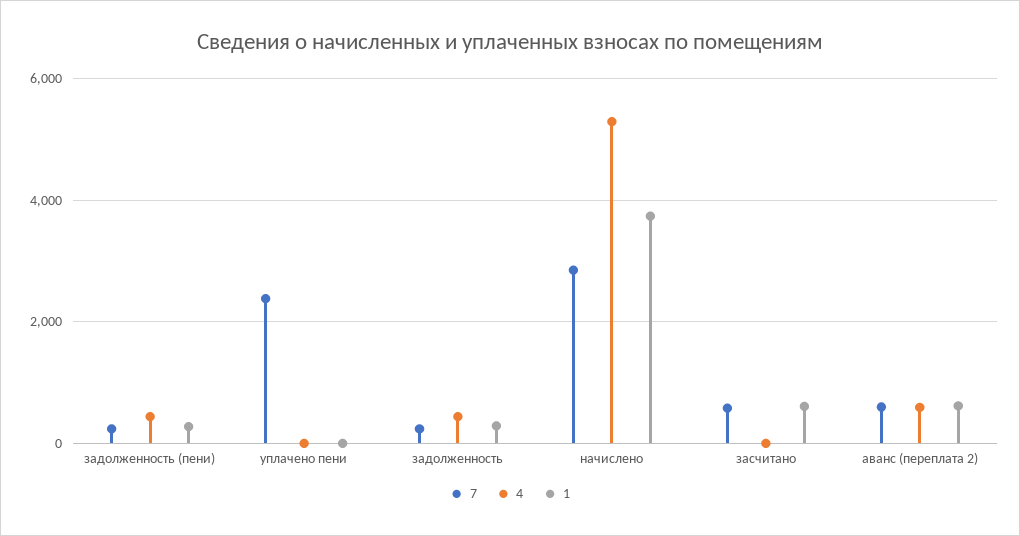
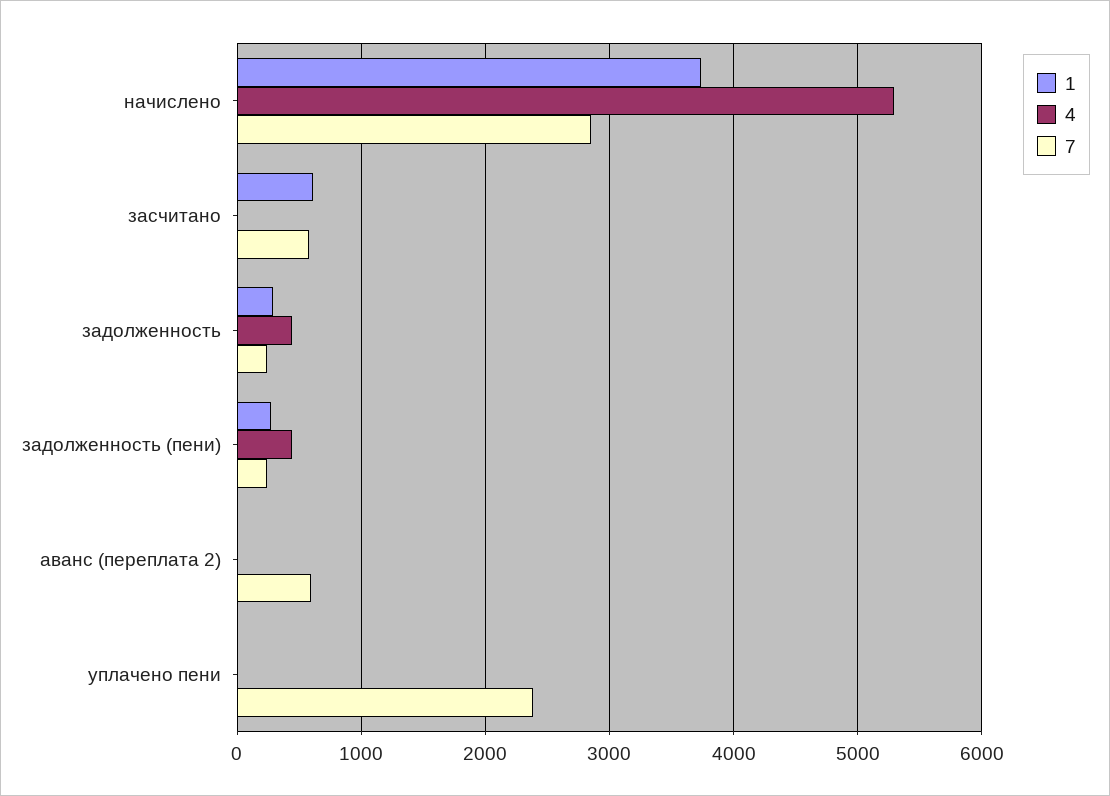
4, аванс (переплата 2): 600 -> 0
1, аванс (переплата 2): 600 -> 0

